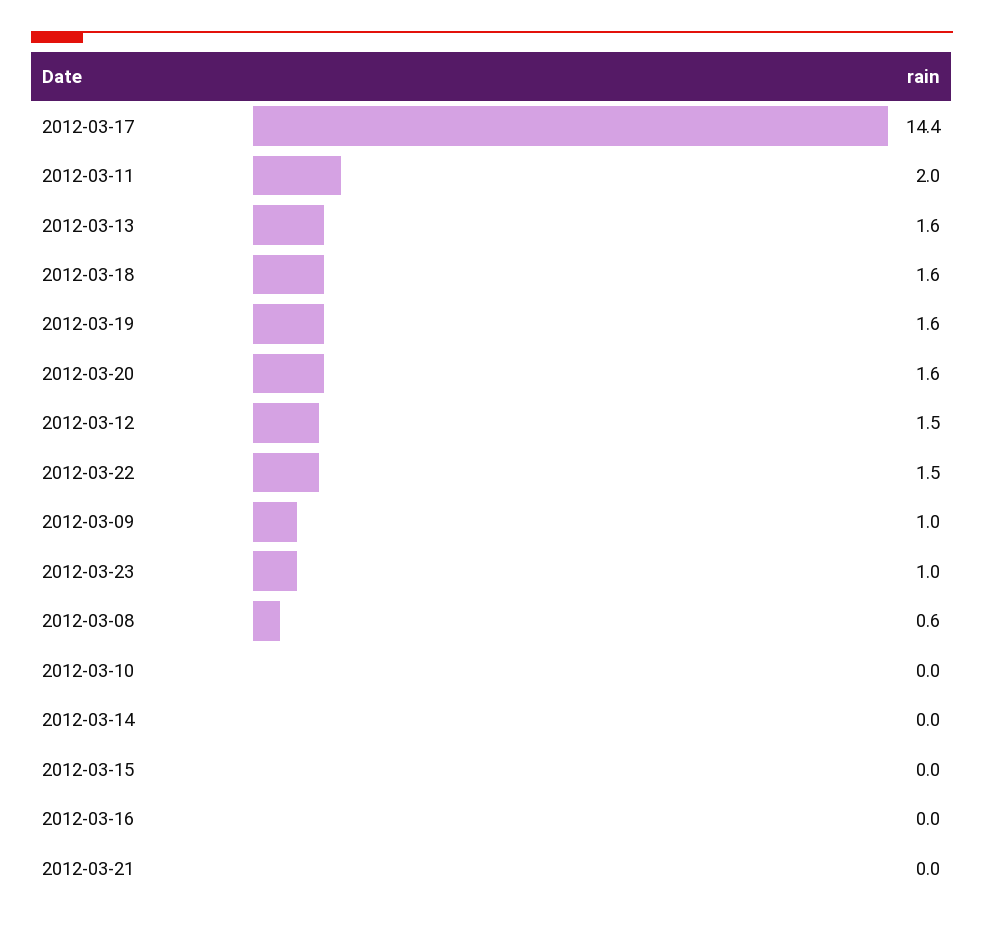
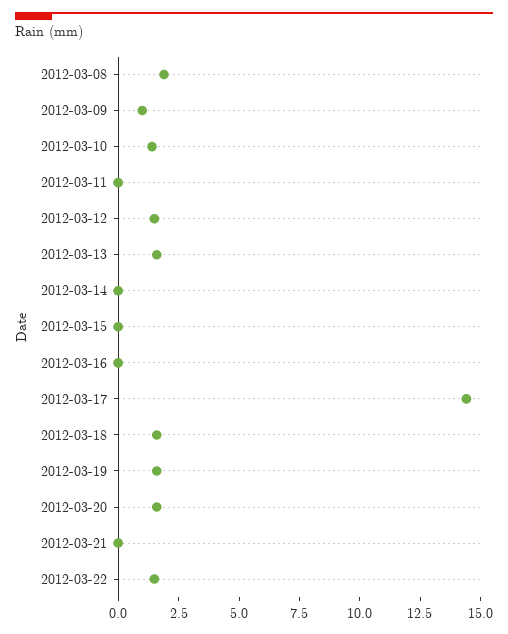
2012-03-11: 2 -> 0
2012-03-23: 1 -> none
2012-03-08: 0.6 -> 2
2012-03-10: 0 -> 1.5

